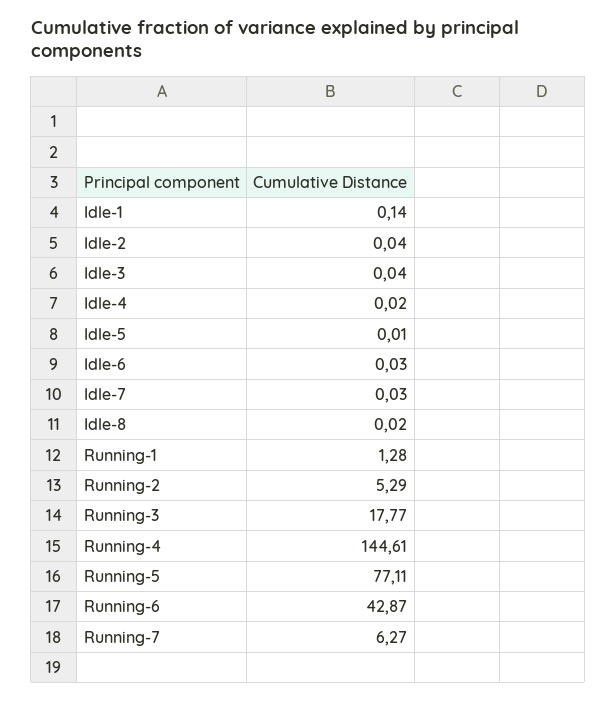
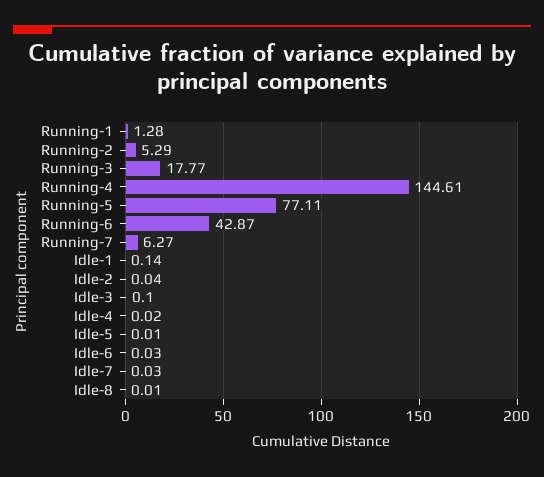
Idle-3: 0.04 -> 0.1
Idle-8: 0.02 -> 0.01

